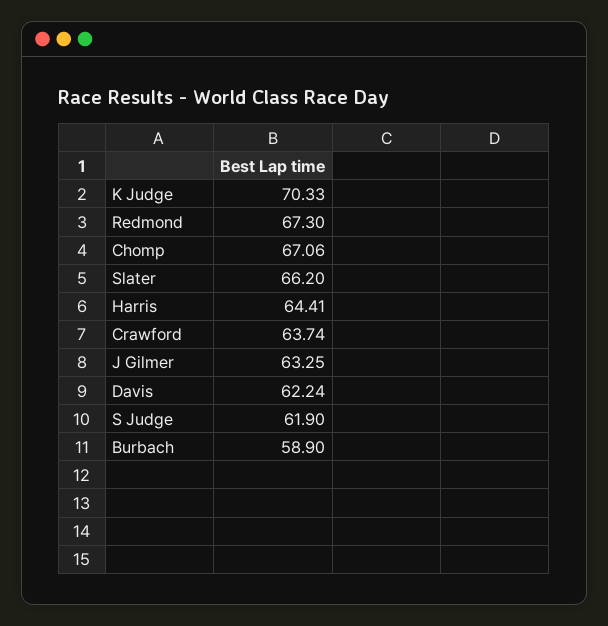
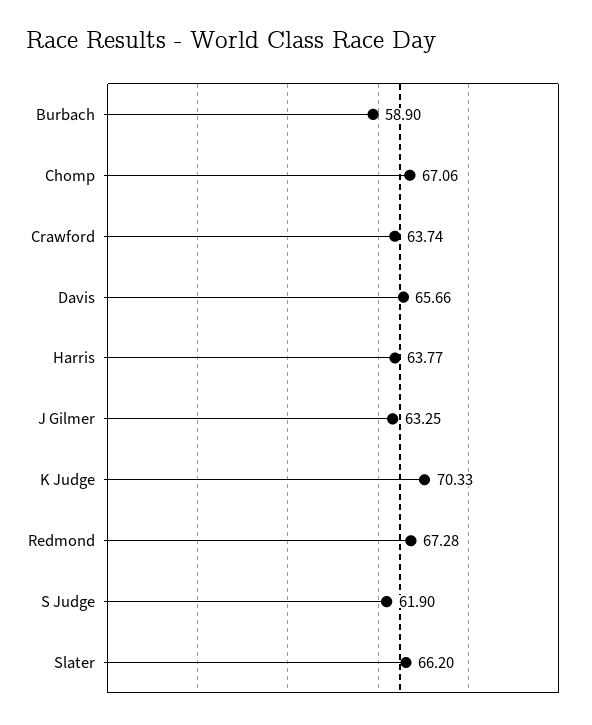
Redmond: 67.3 -> 67.28
Harris: 64.41 -> 63.77
Davis: 62.24 -> 65.66

